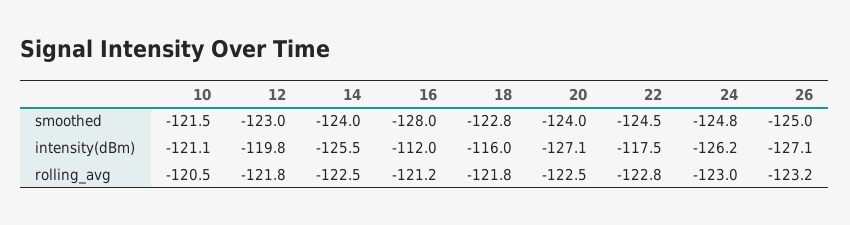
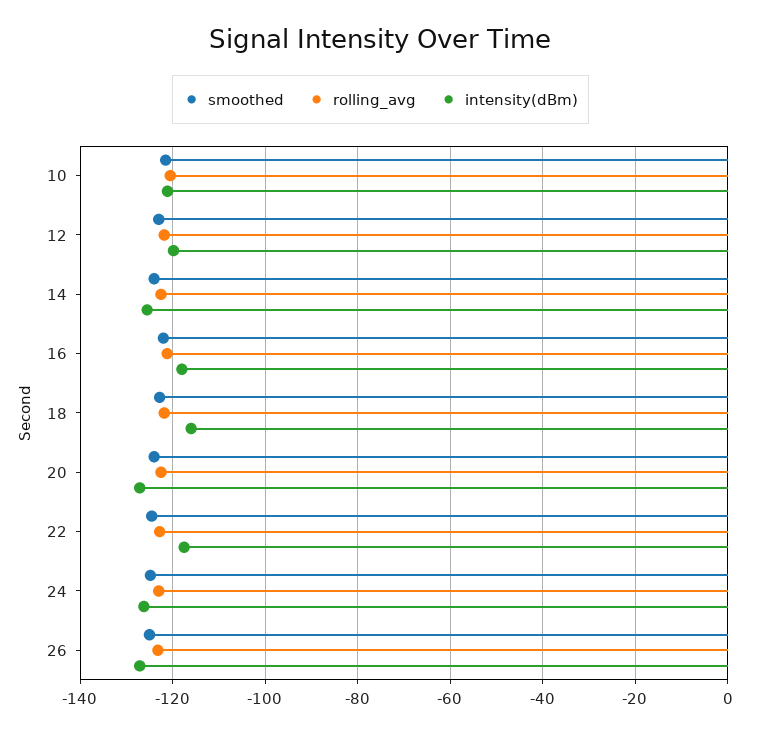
smoothed, 16: -128 -> -122
intensity(dBm), 16: -112 -> -118

